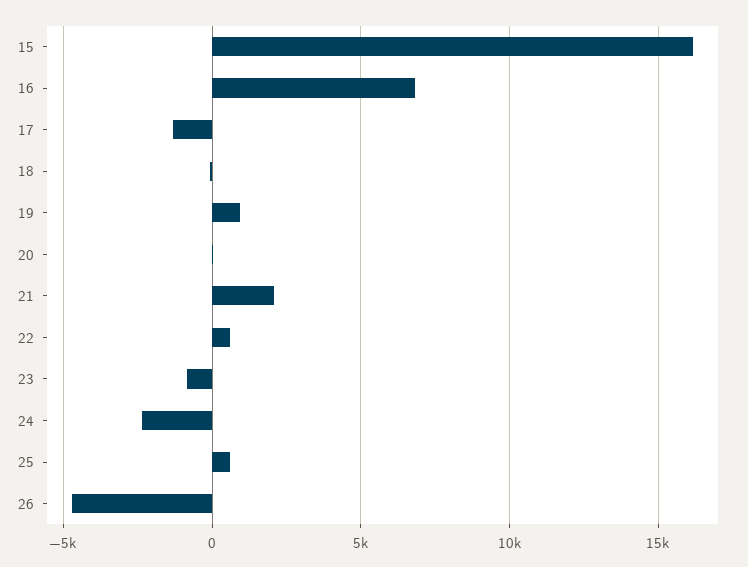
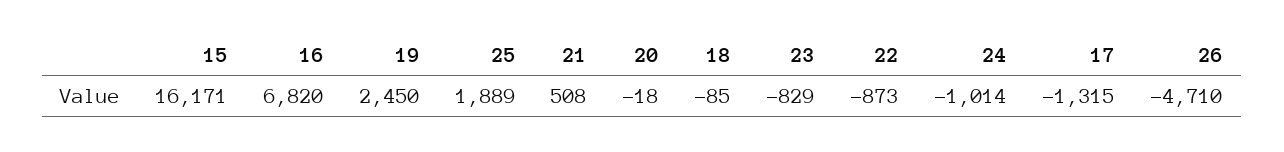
19: 1000 -> 2450
21: 2000 -> 508
22: 500 -> -873
24: -2500 -> -1014
25: 500 -> 1889

